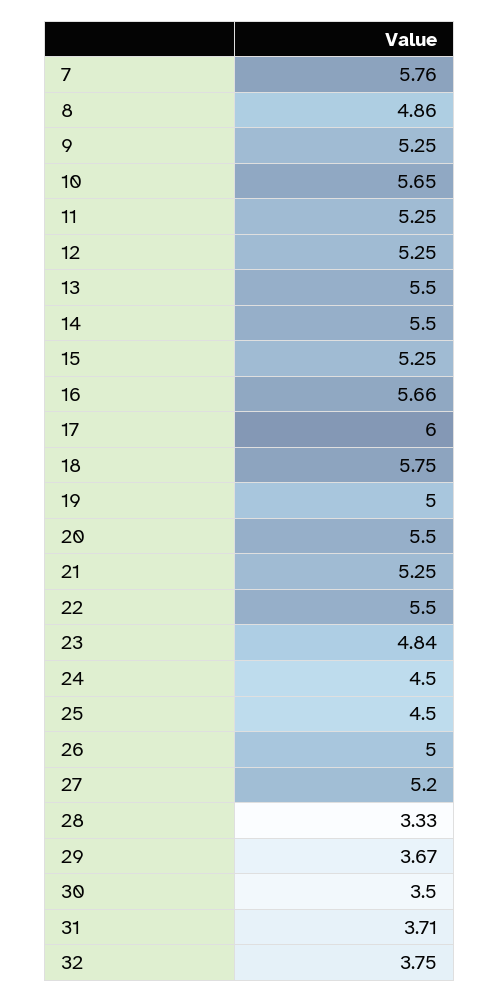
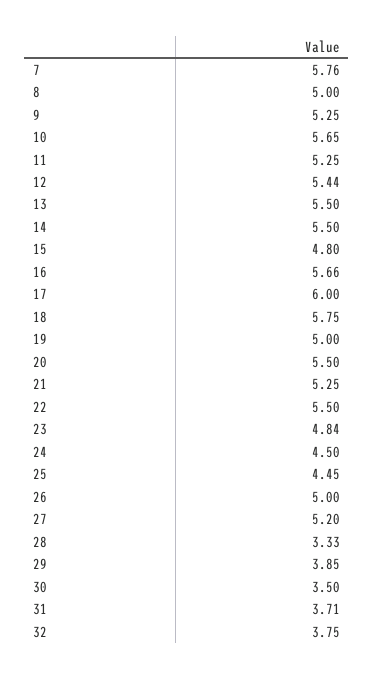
8: 4.86 -> 5
12: 5.25 -> 5.44
15: 5.25 -> 4.8
25: 4.5 -> 4.45
29: 3.67 -> 3.85

